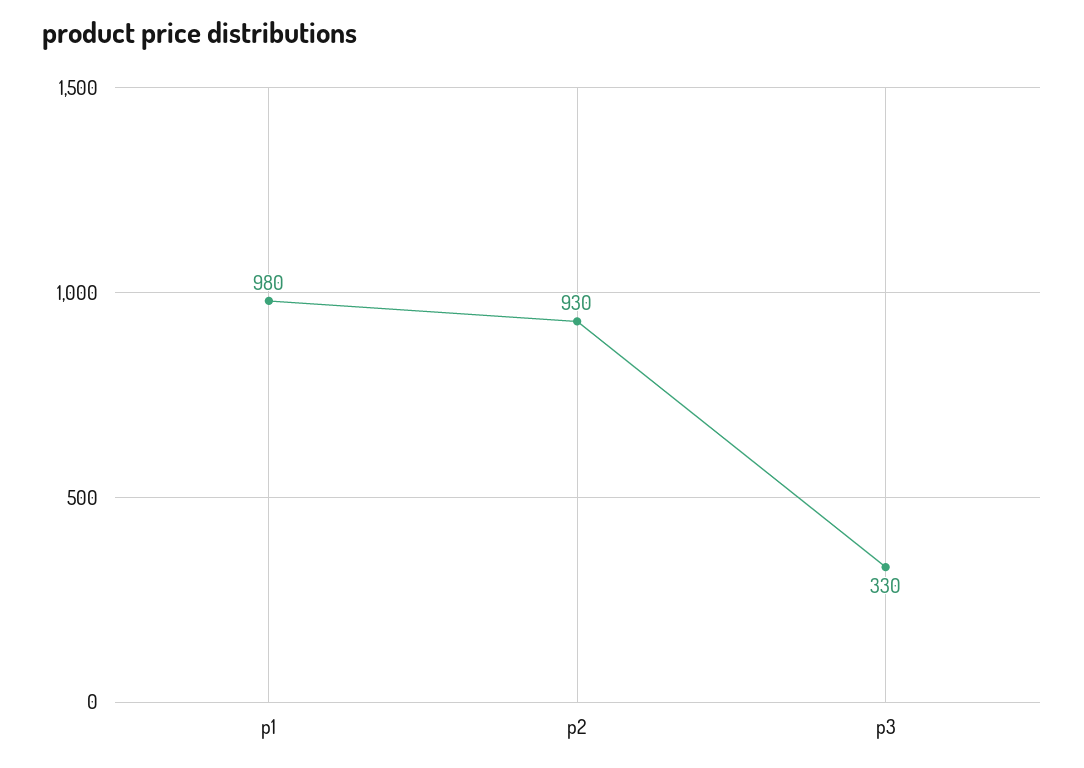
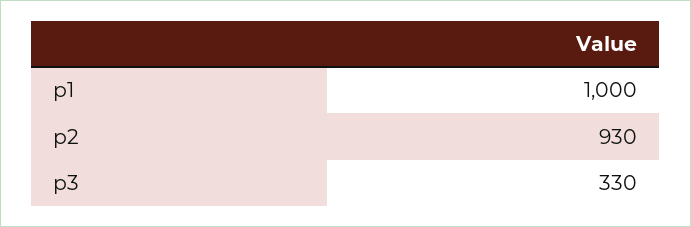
p1: 980 -> 1000

